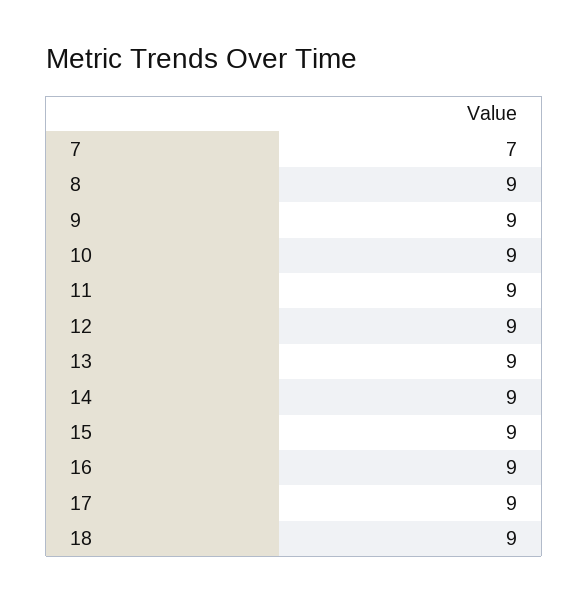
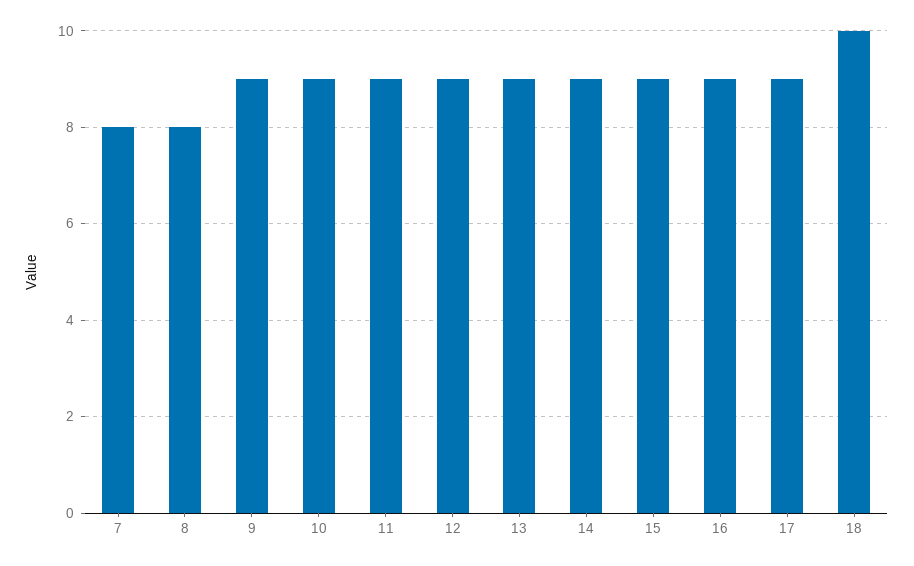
7: 7 -> 8
8: 9 -> 8
18: 9 -> 10

